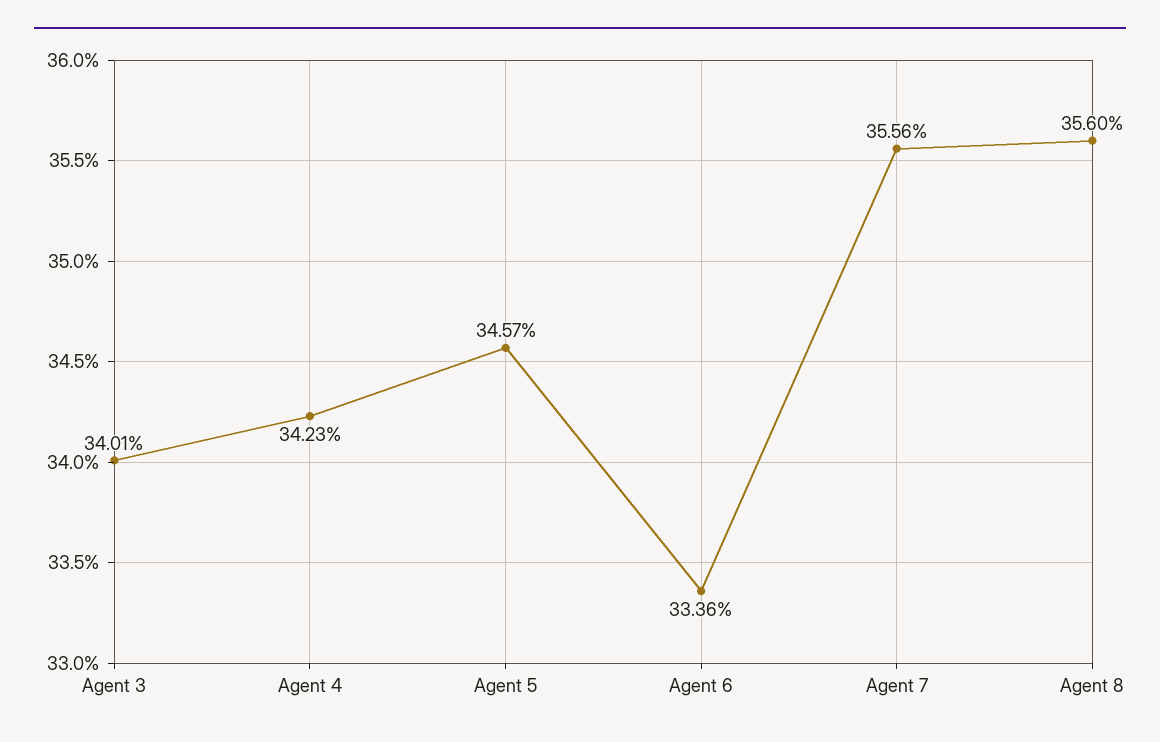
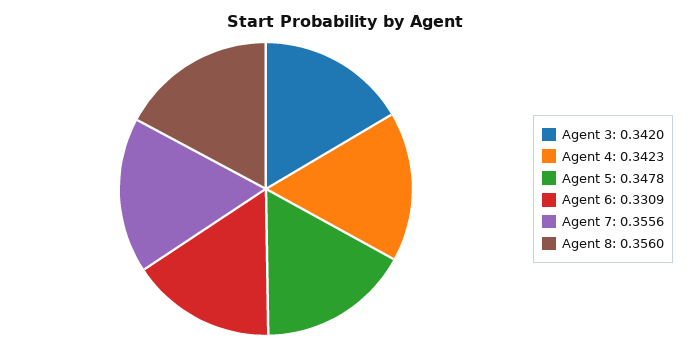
Agent 3: 0.3401 -> 0.342
Agent 5: 0.3457 -> 0.3478
Agent 6: 0.3336 -> 0.3309

